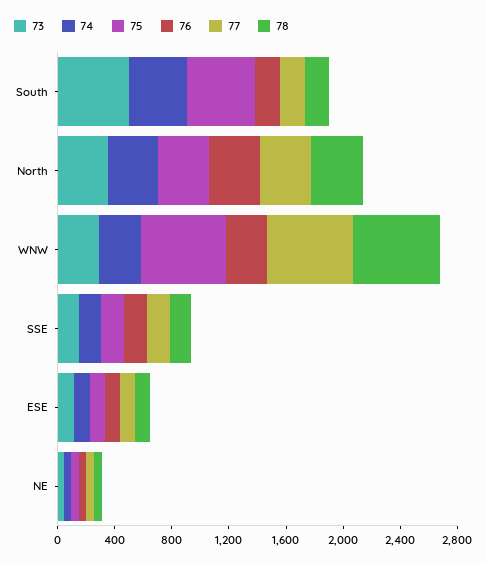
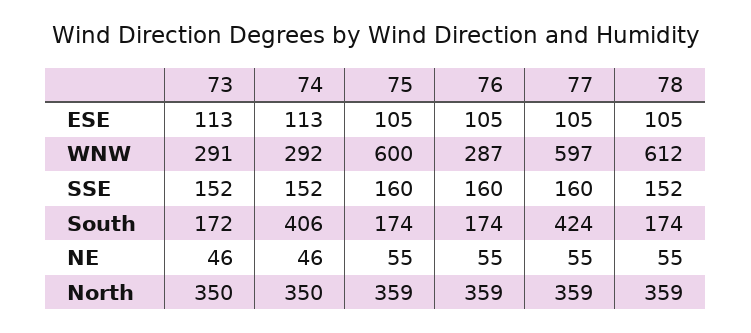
73, South: 500 -> 172
75, South: 500 -> 174
77, South: 200 -> 424

